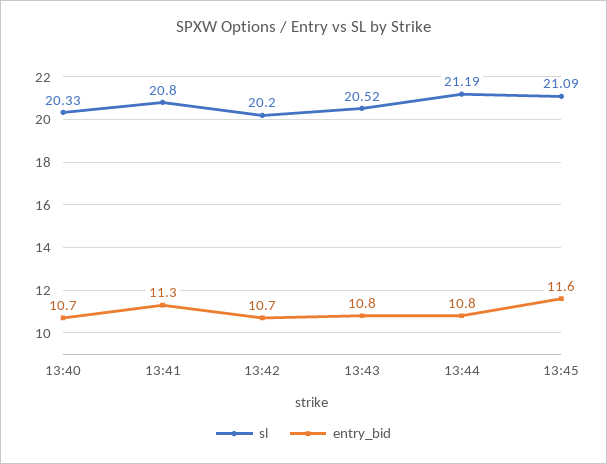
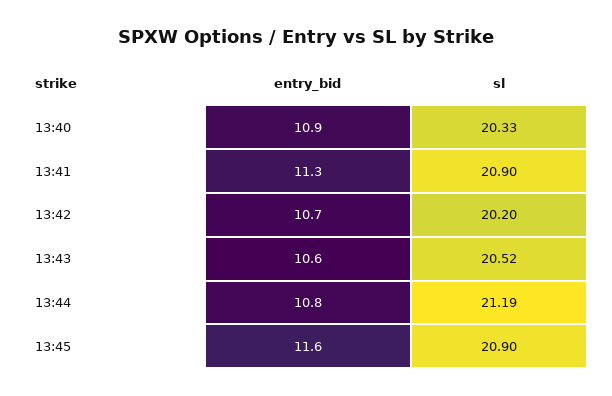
entry_bid, 13:40: 10.7 -> 10.9
sl, 13:41: 20.8 -> 20.9
entry_bid, 13:43: 10.8 -> 10.6
sl, 13:45: 21.09 -> 20.9

